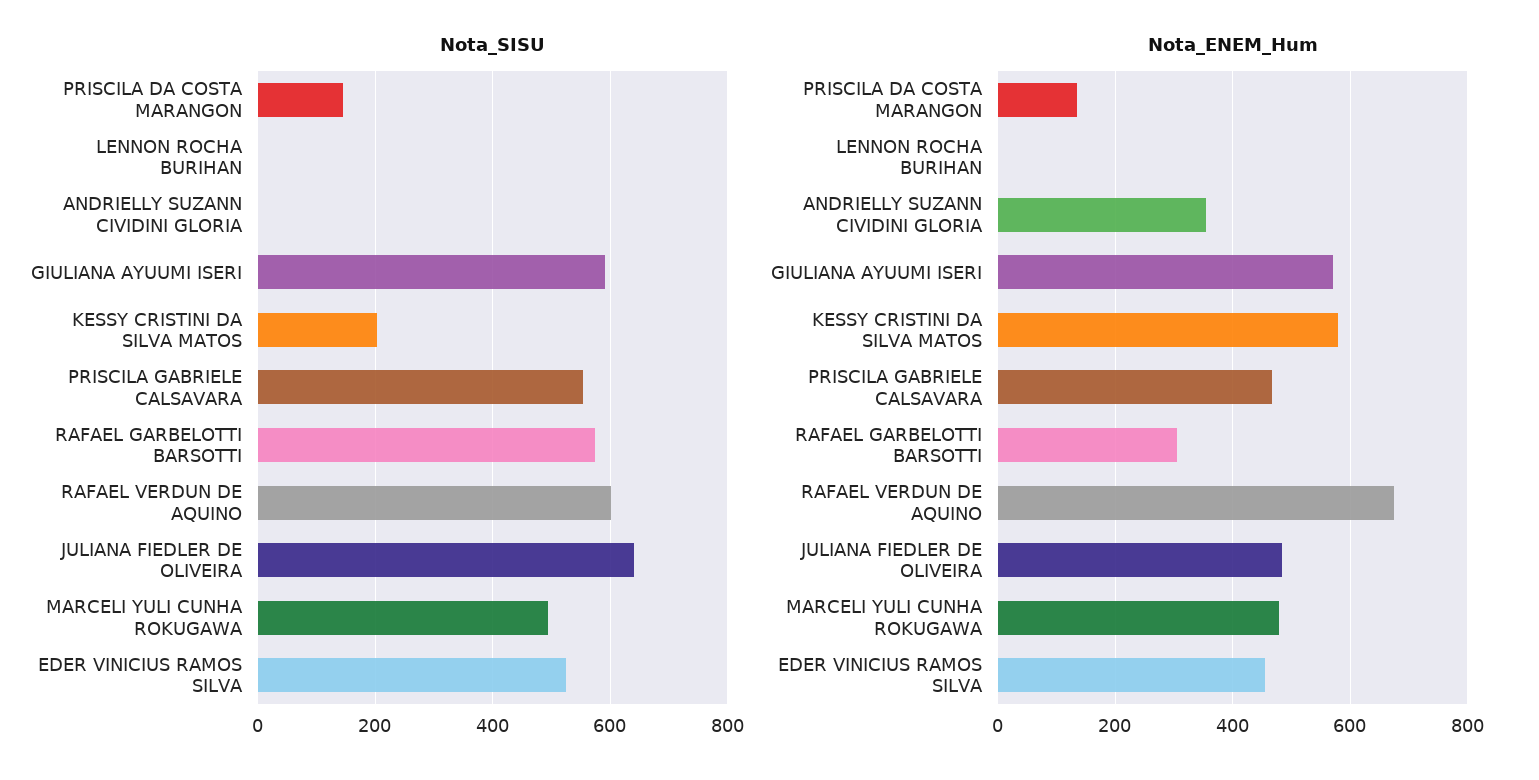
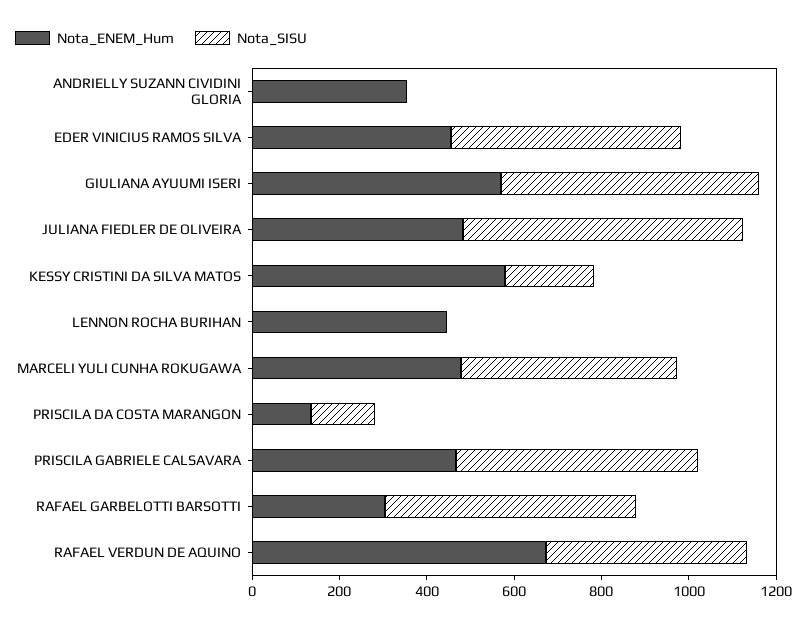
Nota_SISU, RAFAEL VERDUN DE AQUINO: 600 -> 450
Nota_ENEM_Hum, LENNON ROCHA BURIHAN: 0 -> 450

